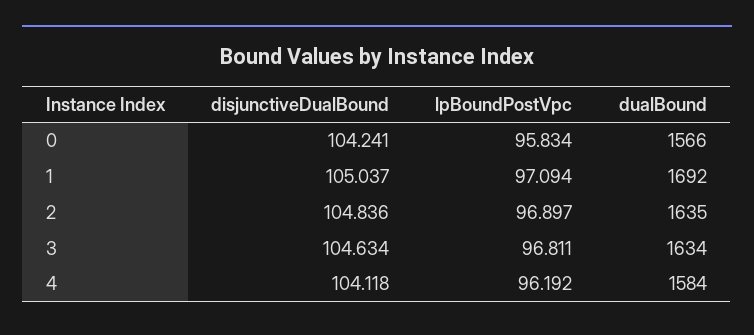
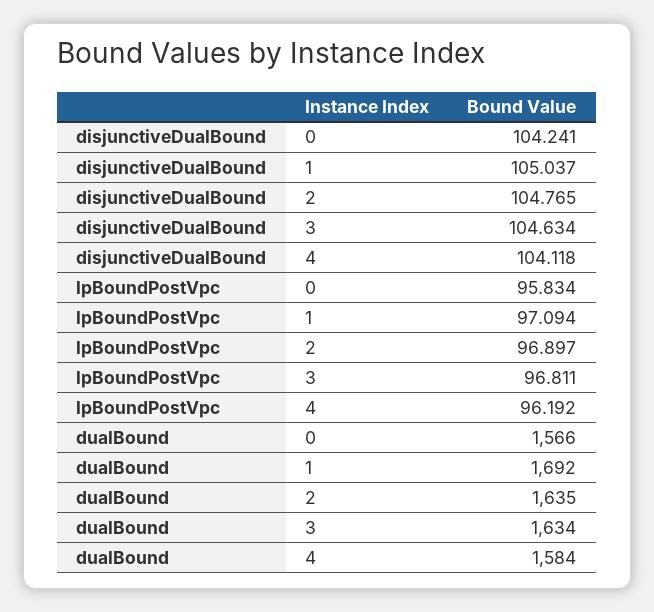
disjunctiveDualBound, 2: 104.836 -> 104.765

